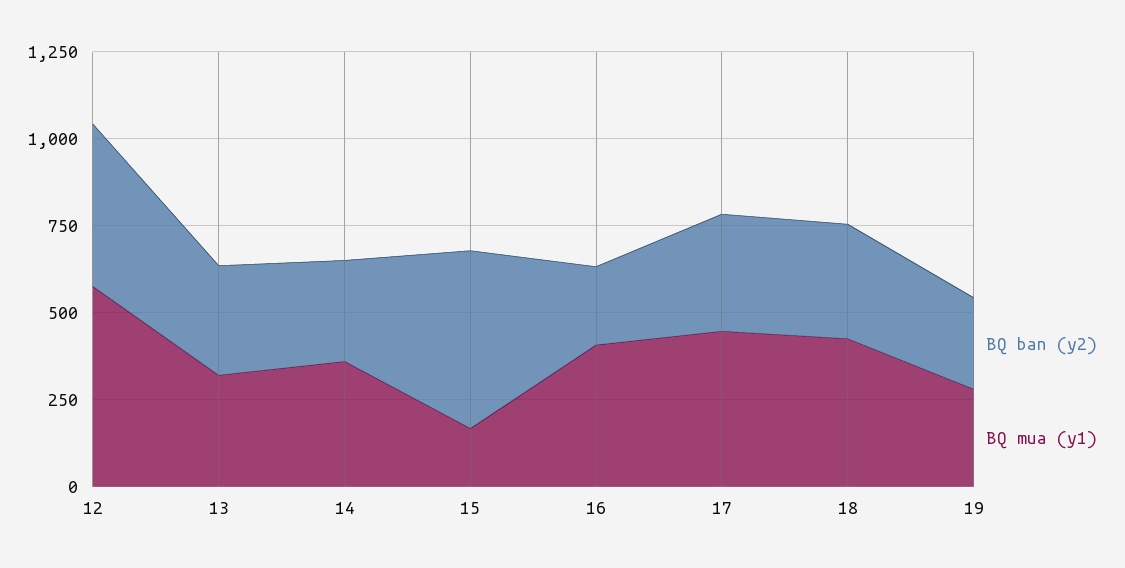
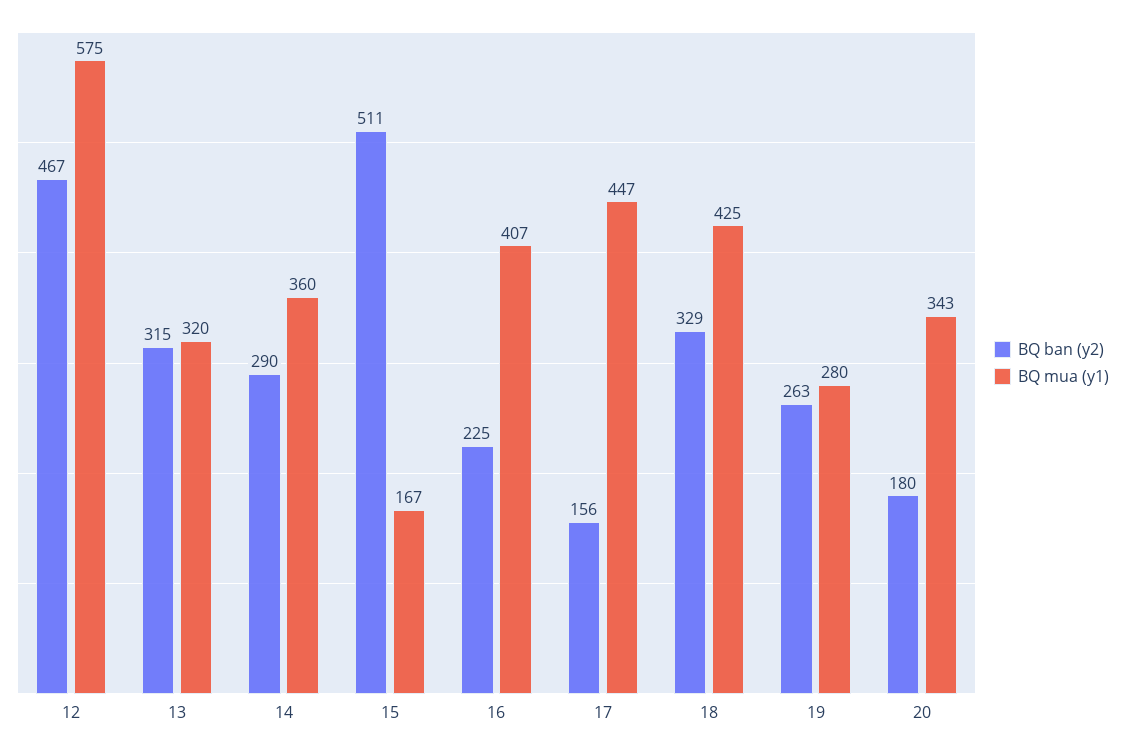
BQ ban (y2), 17: 350 -> 156
BQ ban (y2), 20: none -> 180
BQ mua (y1), 20: none -> 343

